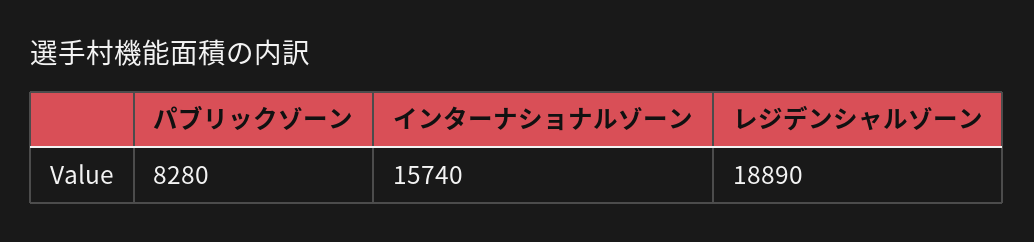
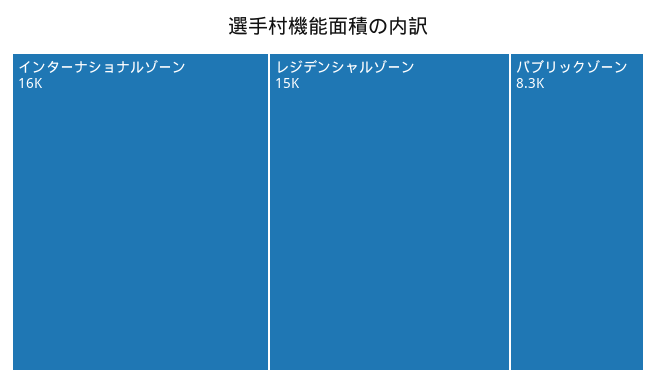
レジデンシャルゾーン: 18890 -> 15000

